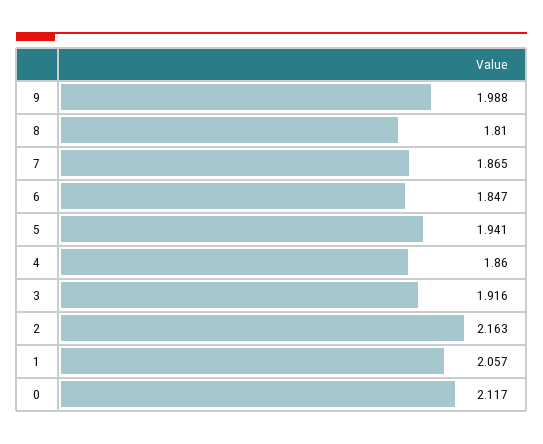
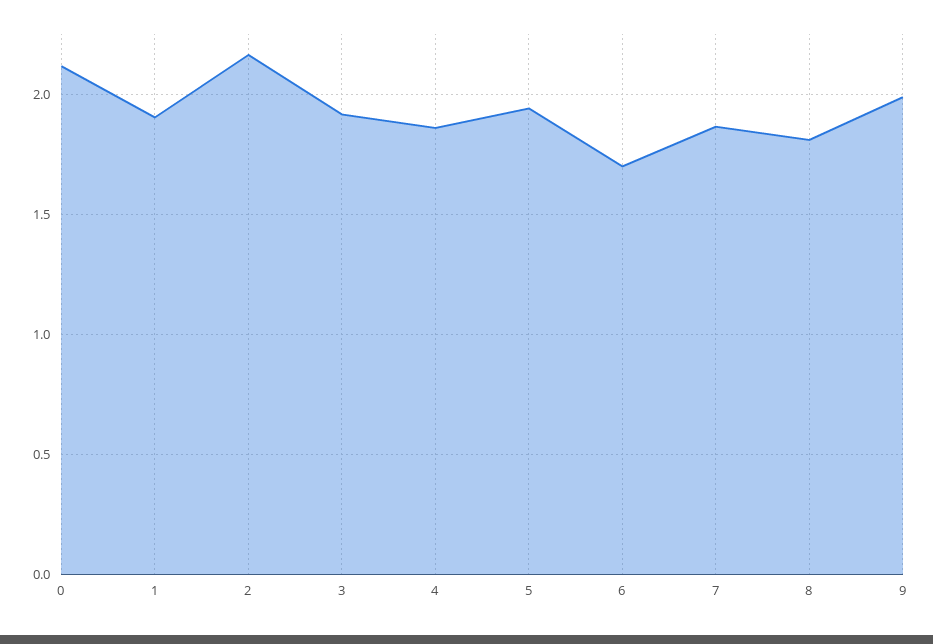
6: 1.847 -> 1.7
1: 2.057 -> 1.9

